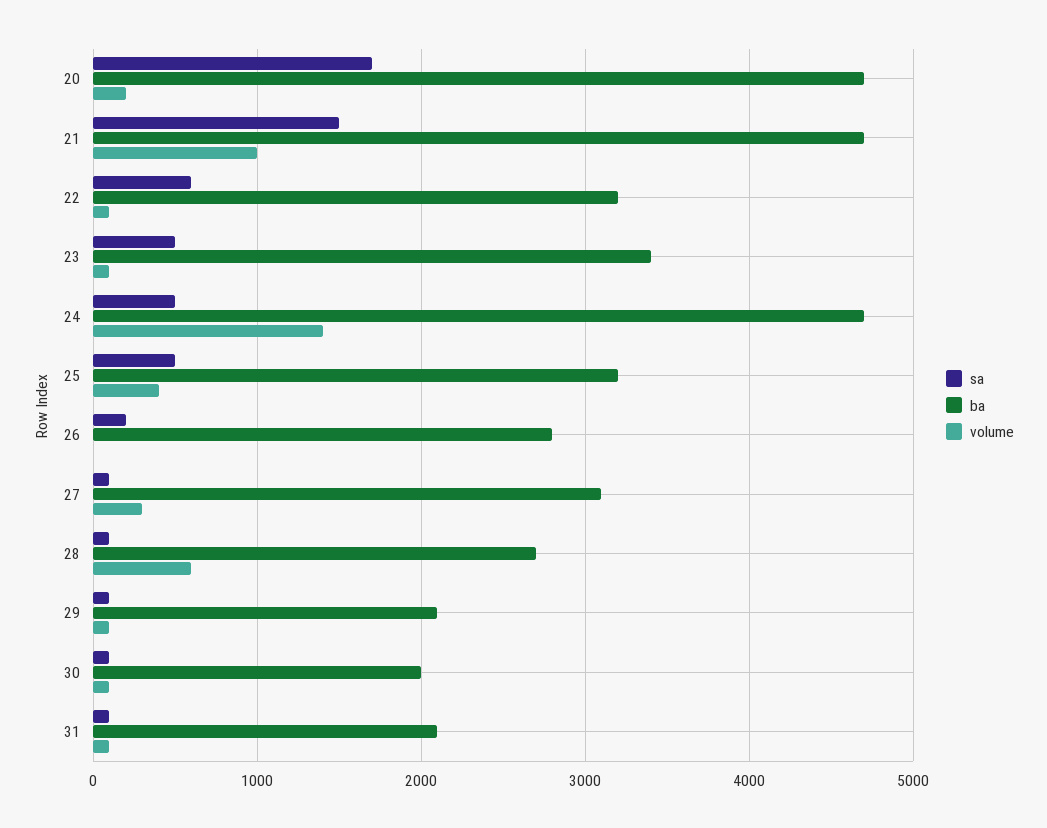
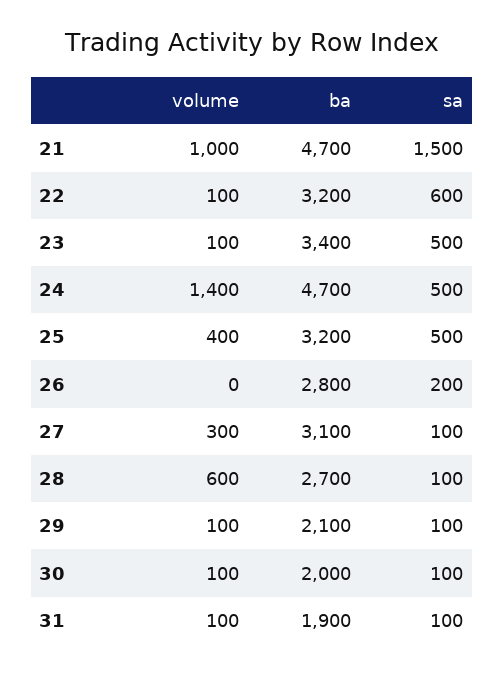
sa, 20: 1700 -> none
ba, 20: 4700 -> none
volume, 20: 200 -> none
ba, 31: 2100 -> 1900

